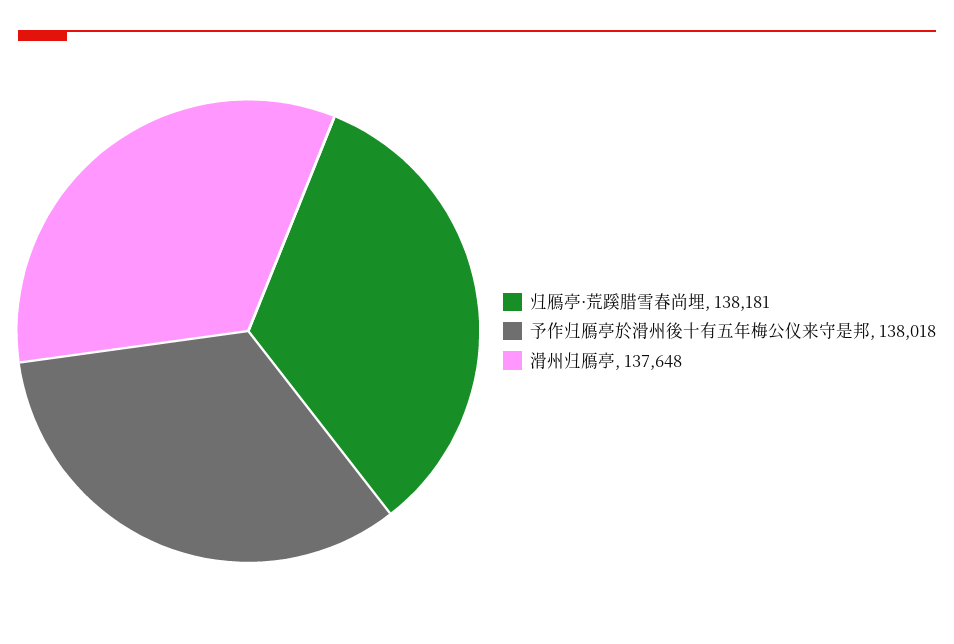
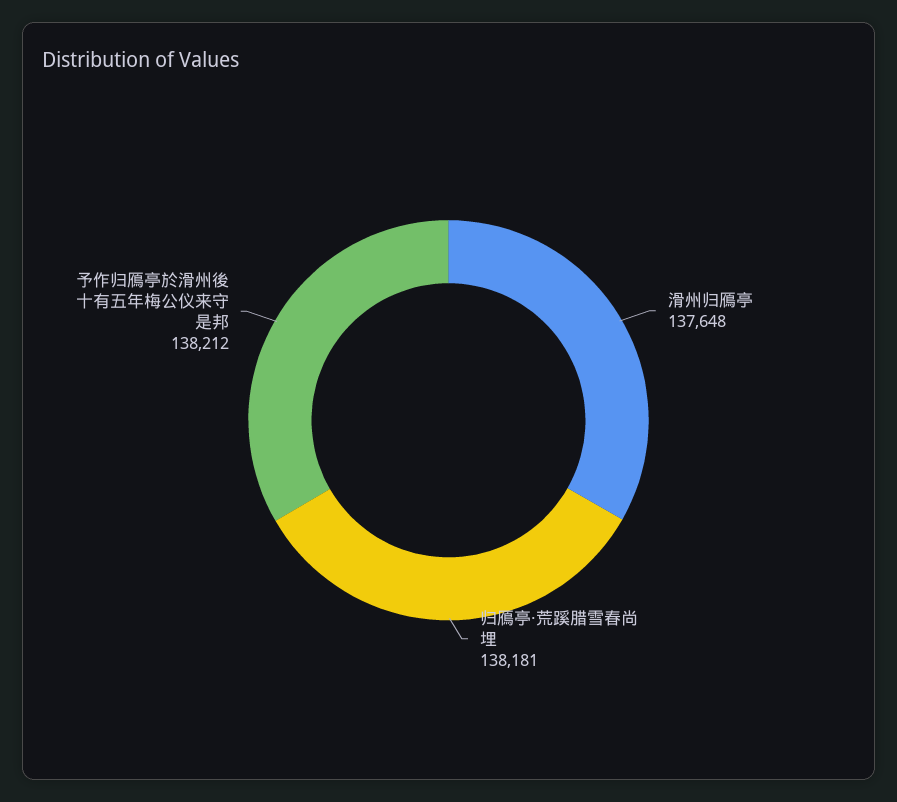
予作归鴈亭於滑州後十有五年梅公仪来守是邦: 138018 -> 138212

